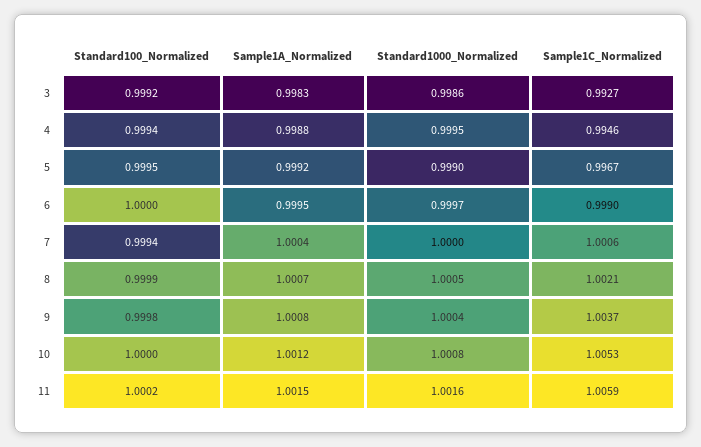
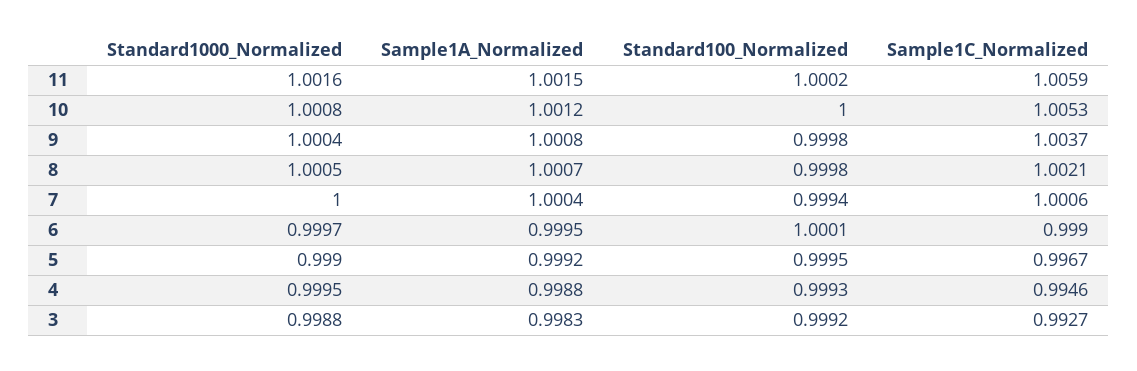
Standard1000_Normalized, 3: 0.9986 -> 0.9988
Standard100_Normalized, 4: 0.9994 -> 0.9993
Standard100_Normalized, 6: 1 -> 1.0001
Standard100_Normalized, 8: 0.9999 -> 0.9998

